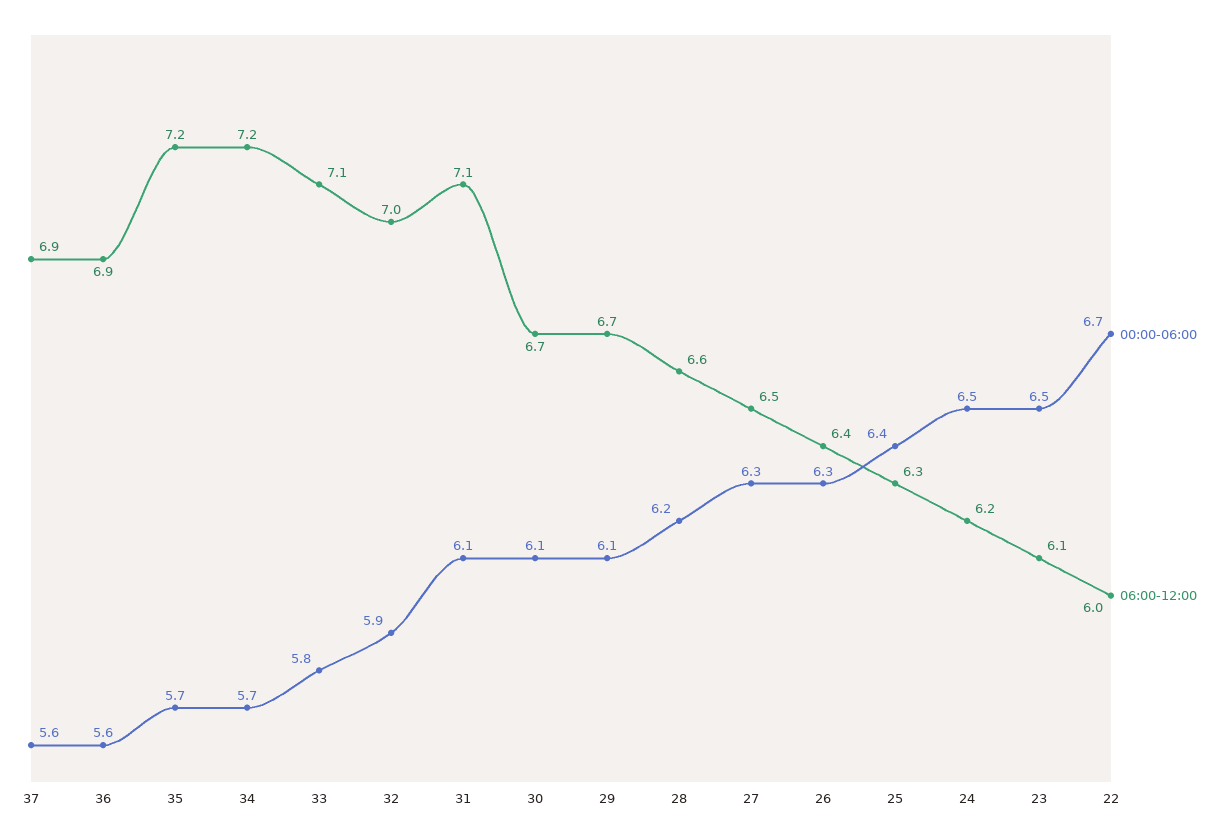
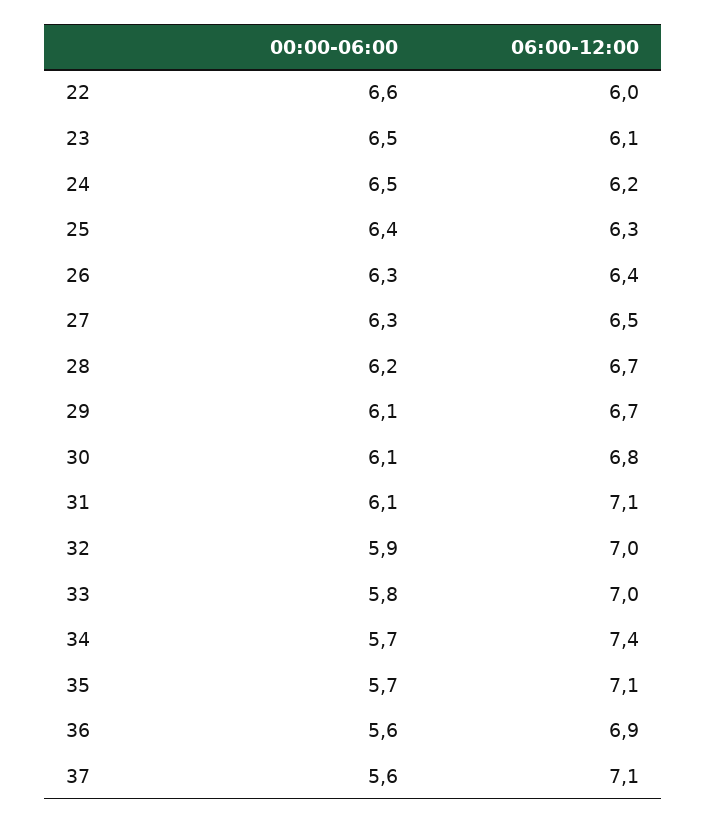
06:00-12:00, 37: 6.9 -> 7.1
06:00-12:00, 35: 7.2 -> 7.1
06:00-12:00, 34: 7.2 -> 7.4
06:00-12:00, 33: 7.1 -> 7
06:00-12:00, 30: 6.7 -> 6.8
06:00-12:00, 28: 6.6 -> 6.7
00:00-06:00, 22: 6.7 -> 6.6

